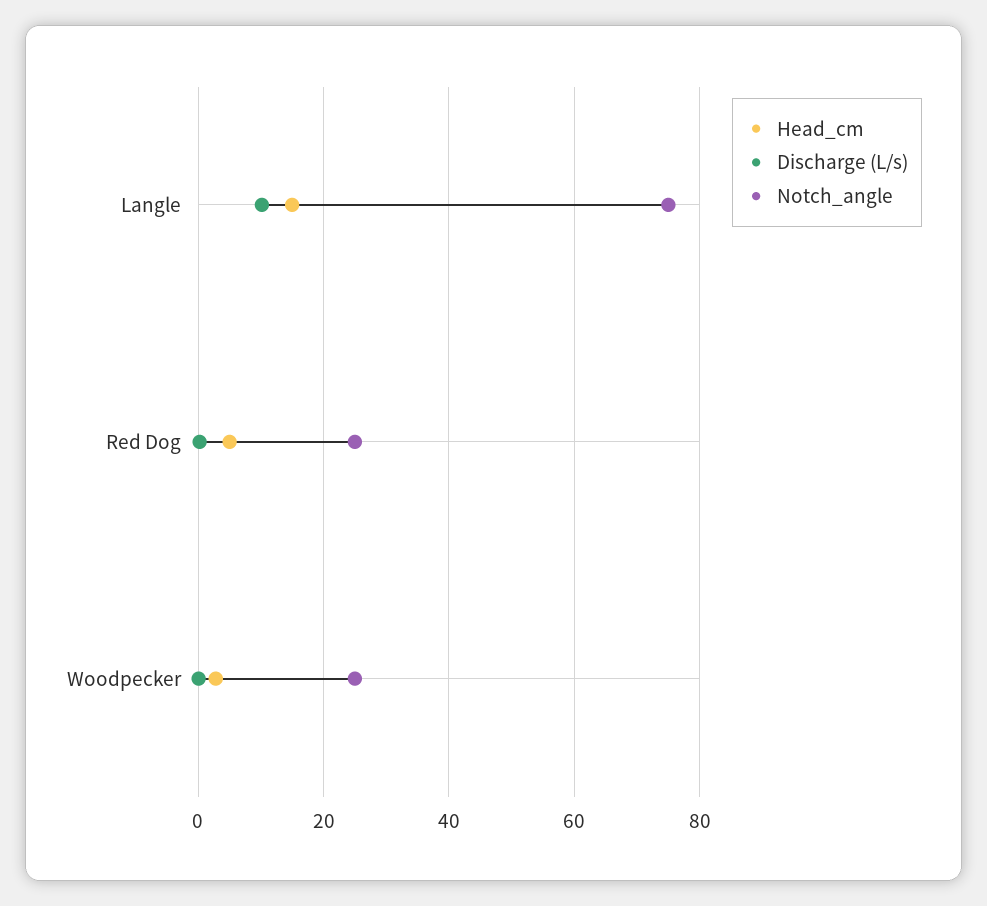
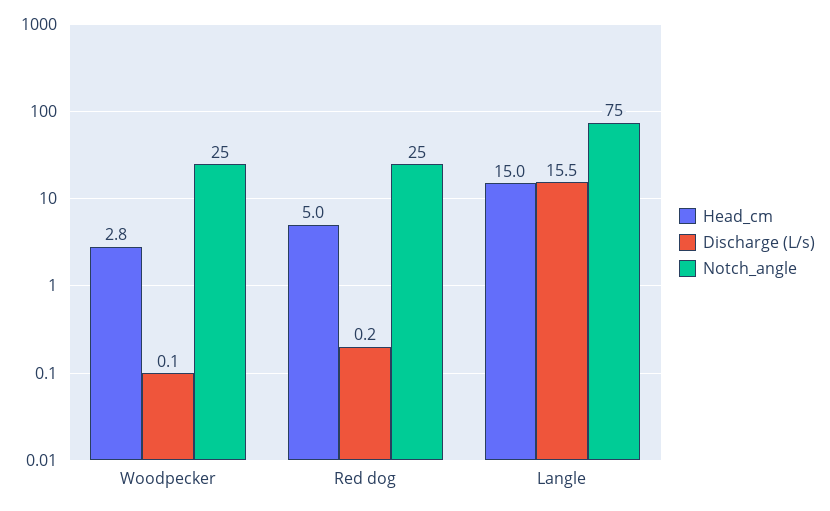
Discharge (L/s), Langle: 10 -> 15.5

